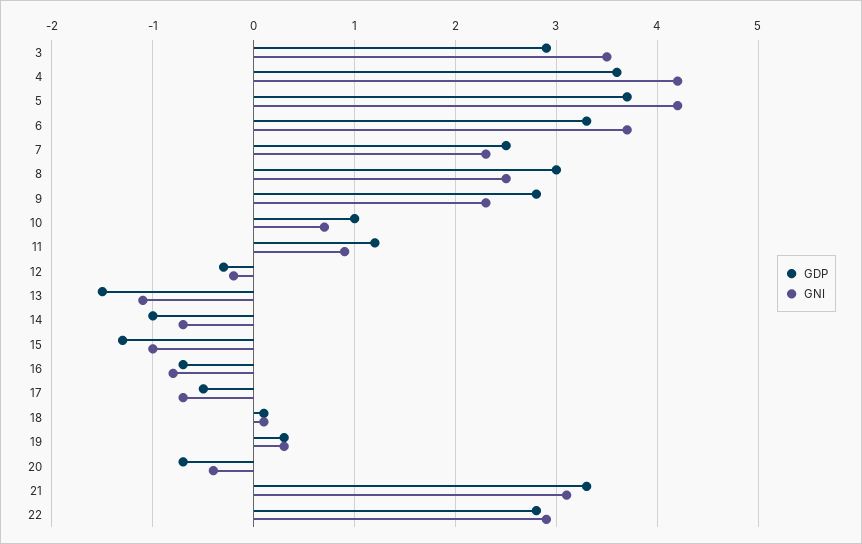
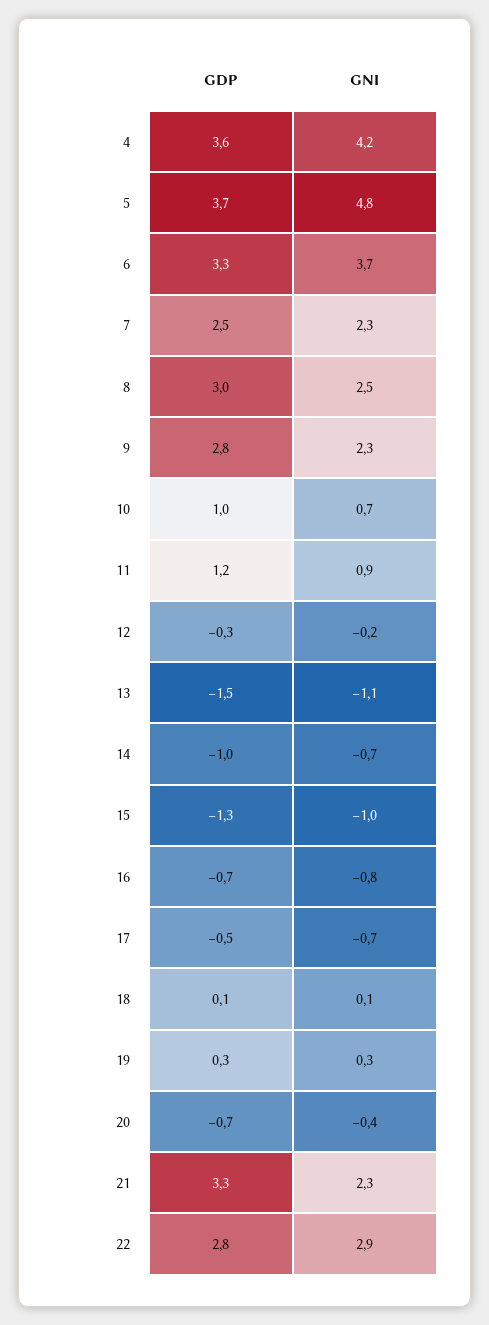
GDP, 3: 2.9 -> none
GNI, 3: 3.5 -> none
GNI, 5: 4.2 -> 4.8
GNI, 21: 3.1 -> 2.3

